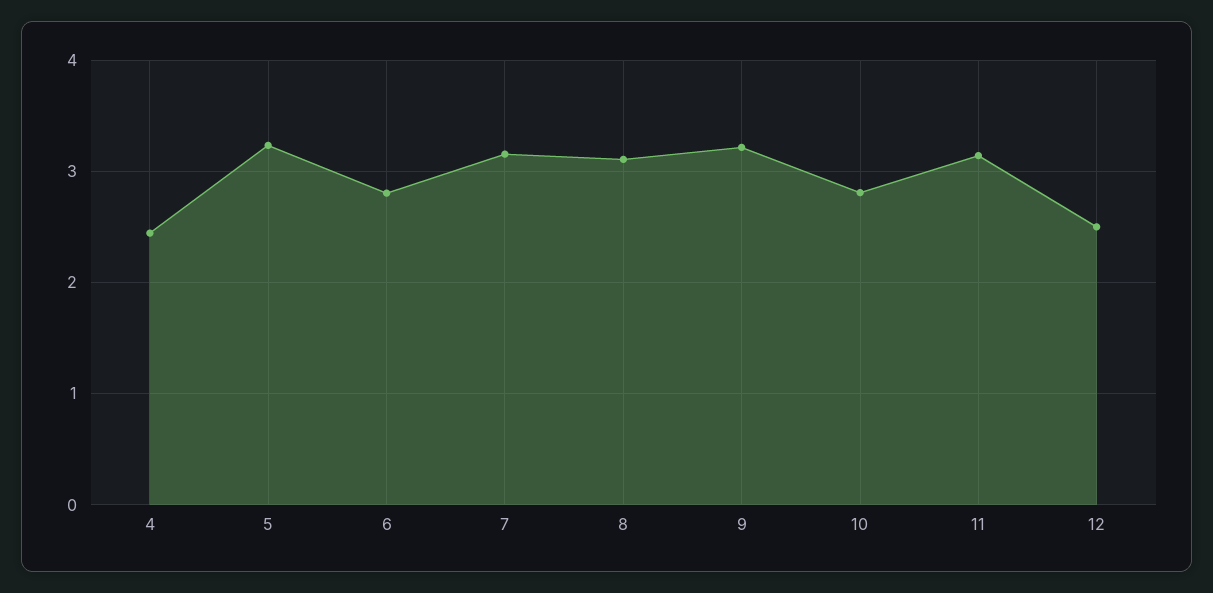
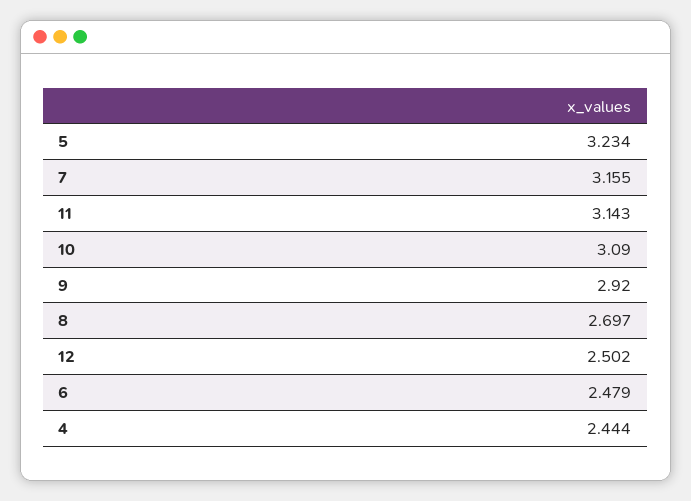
6: 2.8 -> 2.479
8: 3.1 -> 2.697
9: 3.2 -> 2.92
10: 2.8 -> 3.09

